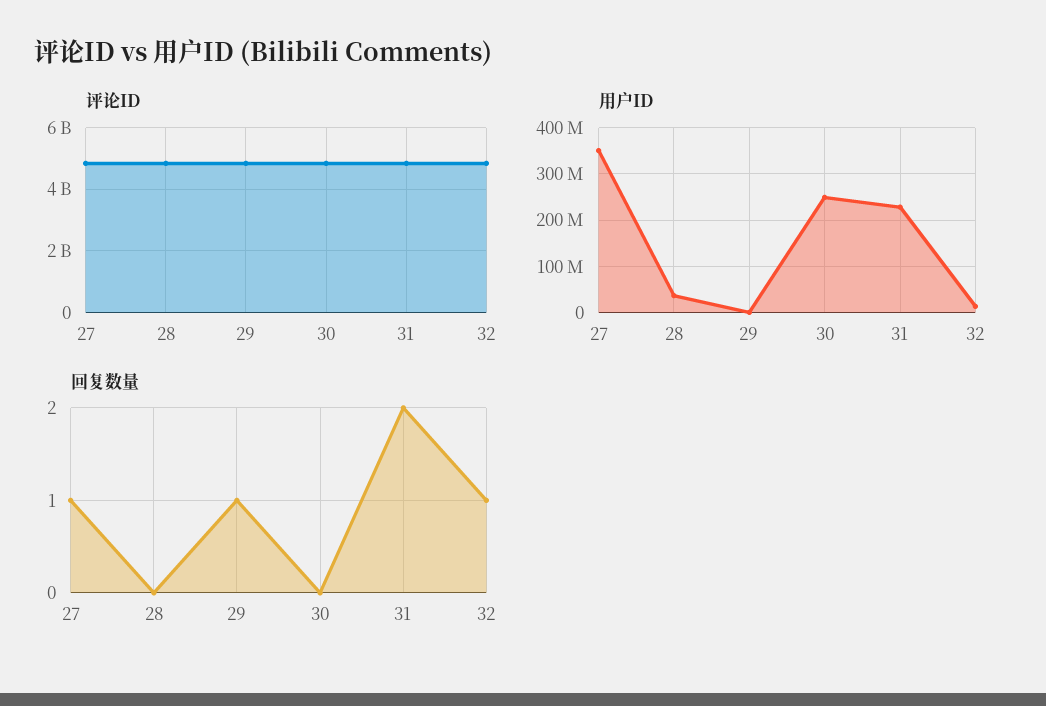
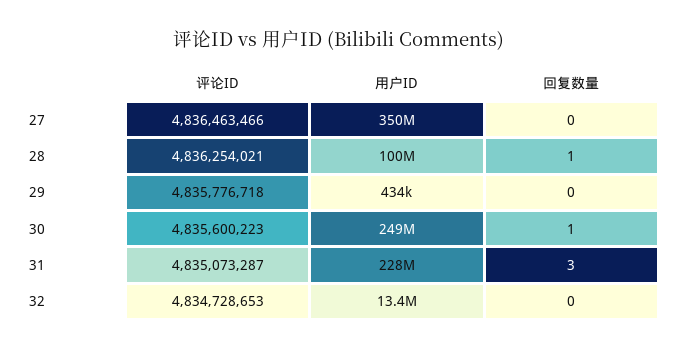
用户ID, 28: 40000000 -> 100000000
回复数量, 27: 1 -> 0
回复数量, 28: 0 -> 1
回复数量, 29: 1 -> 0
回复数量, 30: 0 -> 1
回复数量, 31: 2 -> 3
回复数量, 32: 1 -> 0

